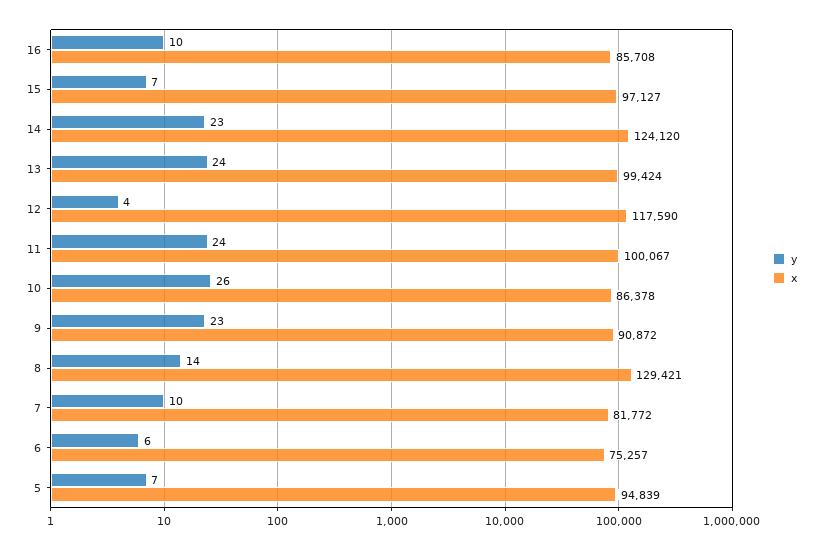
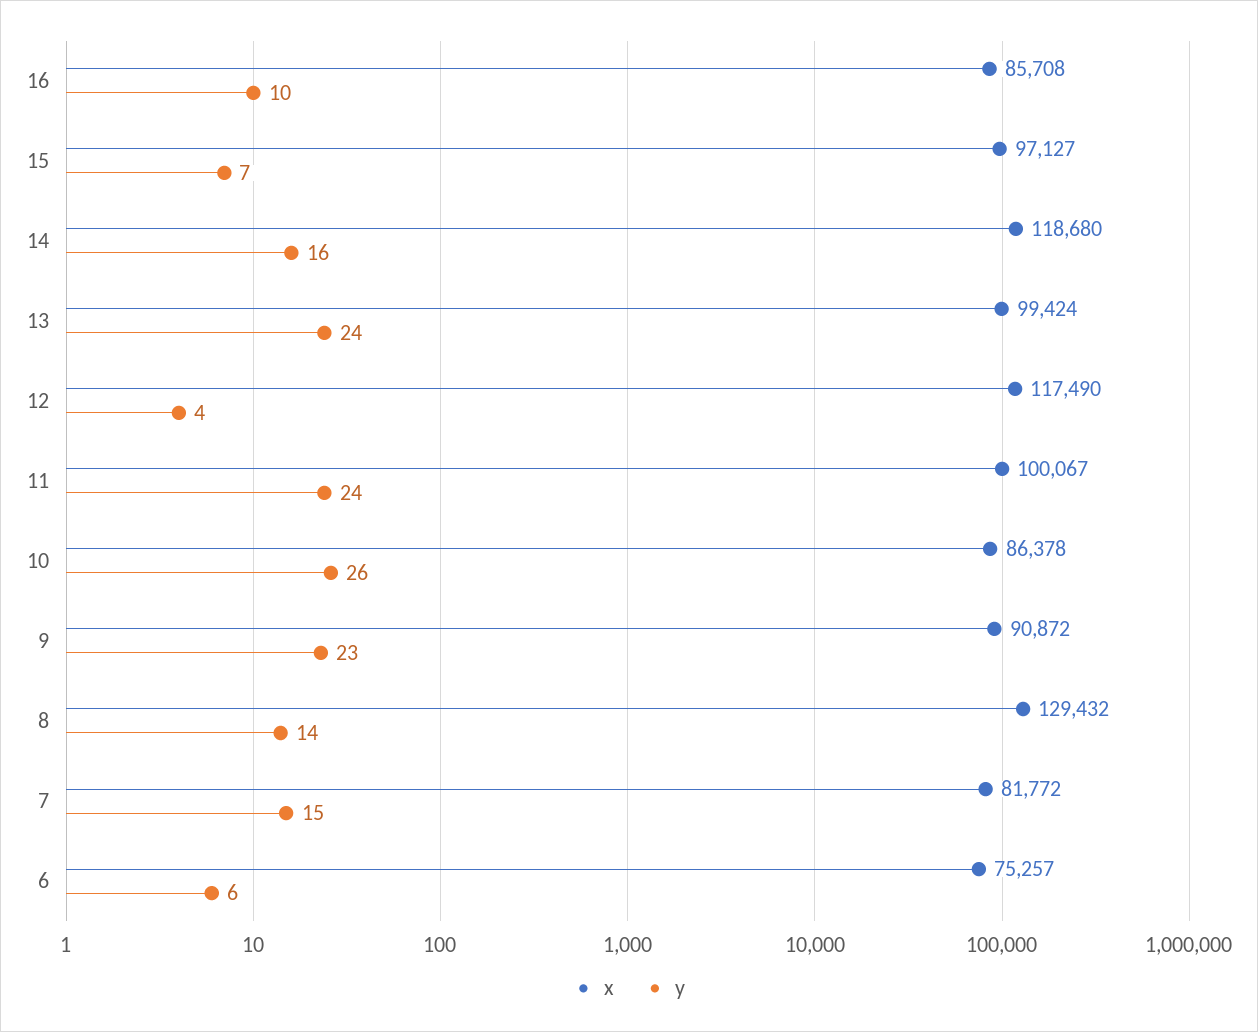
y, 14: 23 -> 16
x, 14: 124120 -> 118680
x, 12: 117590 -> 117490
x, 8: 129421 -> 129432
y, 7: 10 -> 15
y, 5: 7 -> none
x, 5: 94839 -> none

